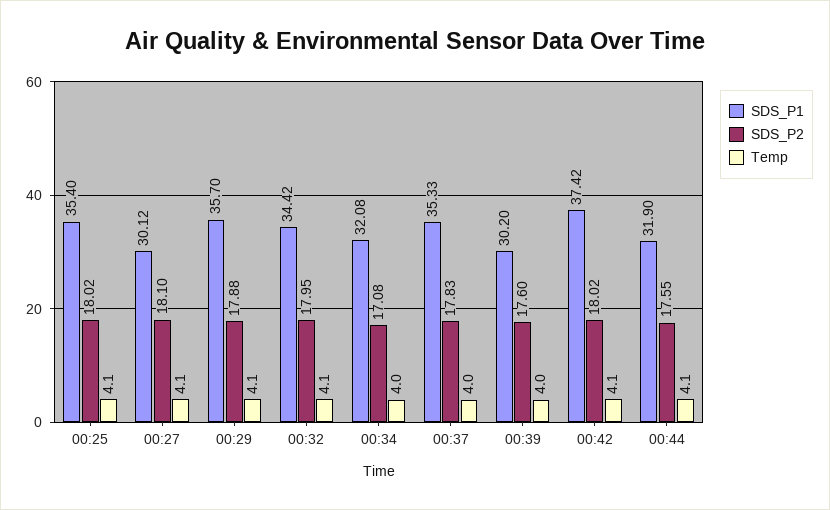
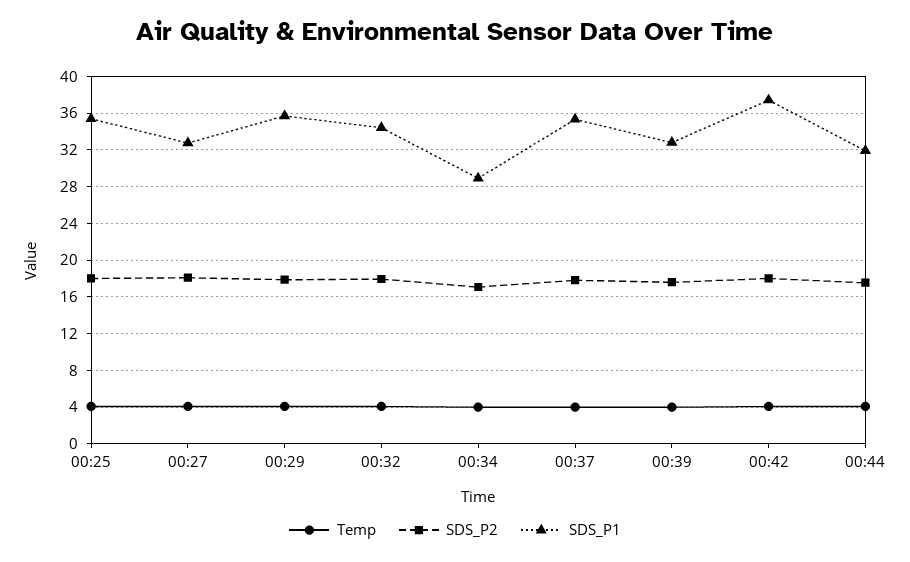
SDS_P1, 00:27: 30.12 -> 33
SDS_P1, 00:34: 32.08 -> 29
SDS_P1, 00:39: 30.2 -> 33

